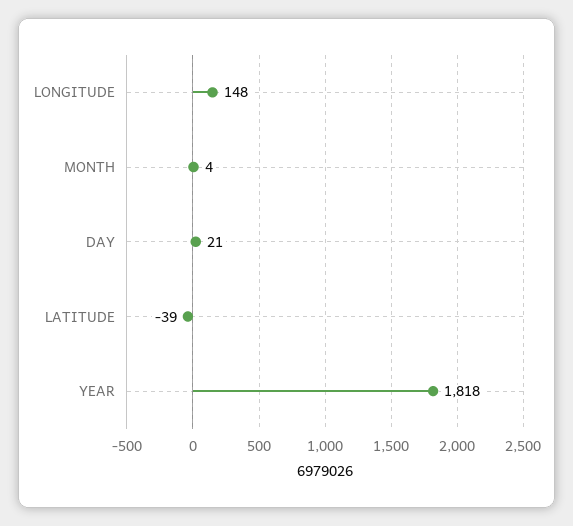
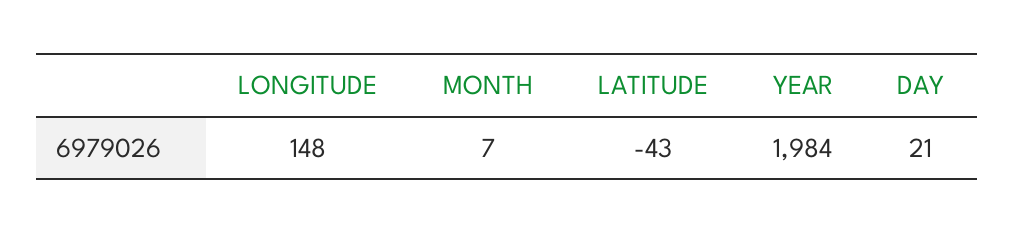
MONTH: 4 -> 7
LATITUDE: -39 -> -43
YEAR: 1818 -> 1984

